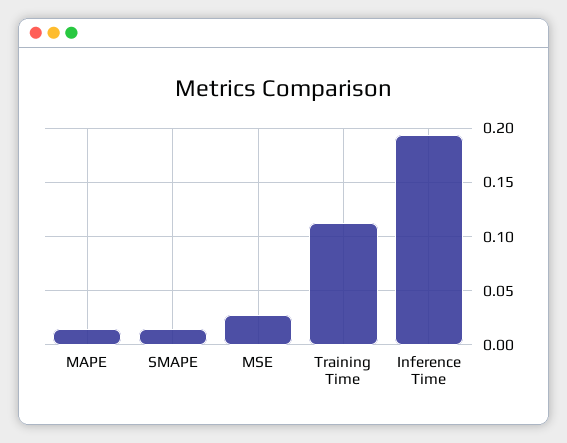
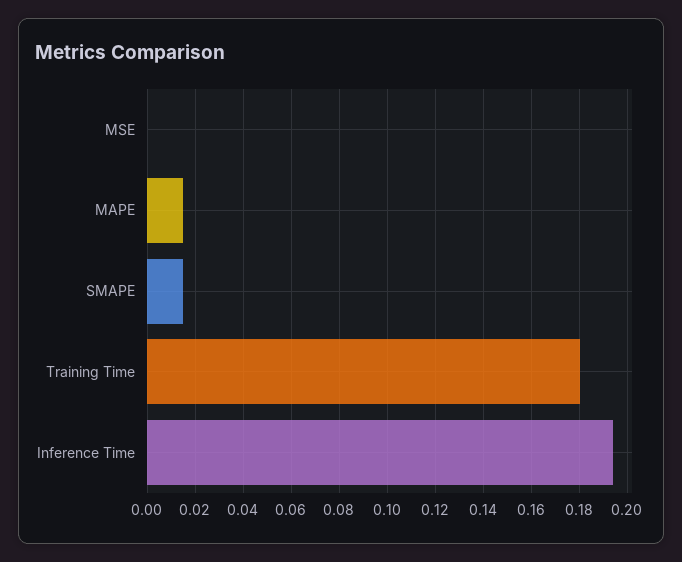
MSE: 0.03 -> 0
Training Time: 0.11 -> 0.18

